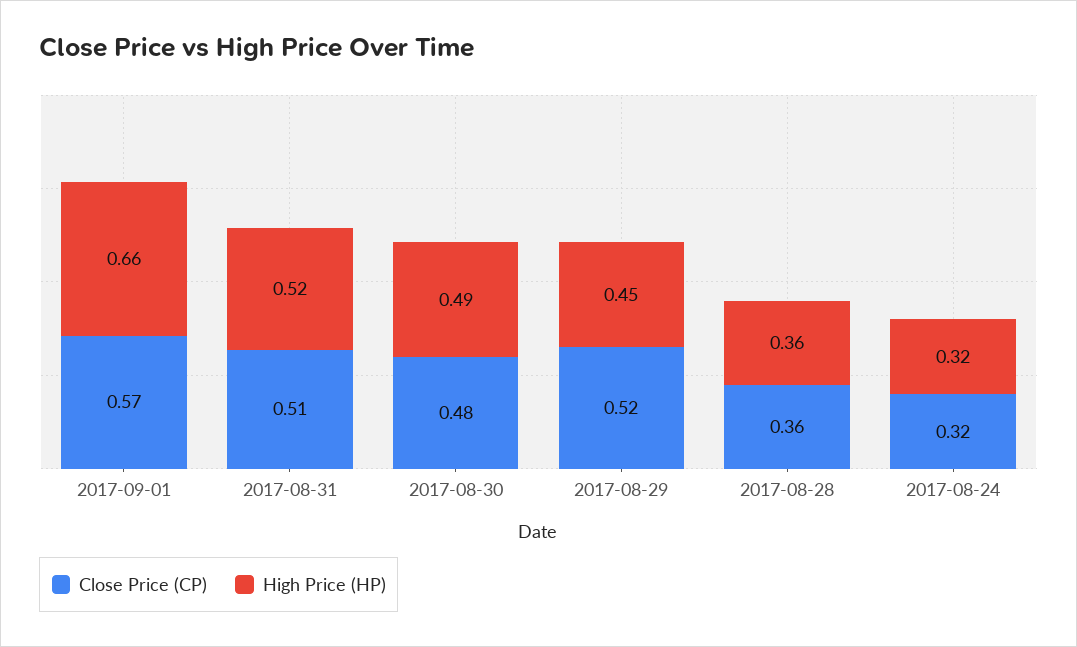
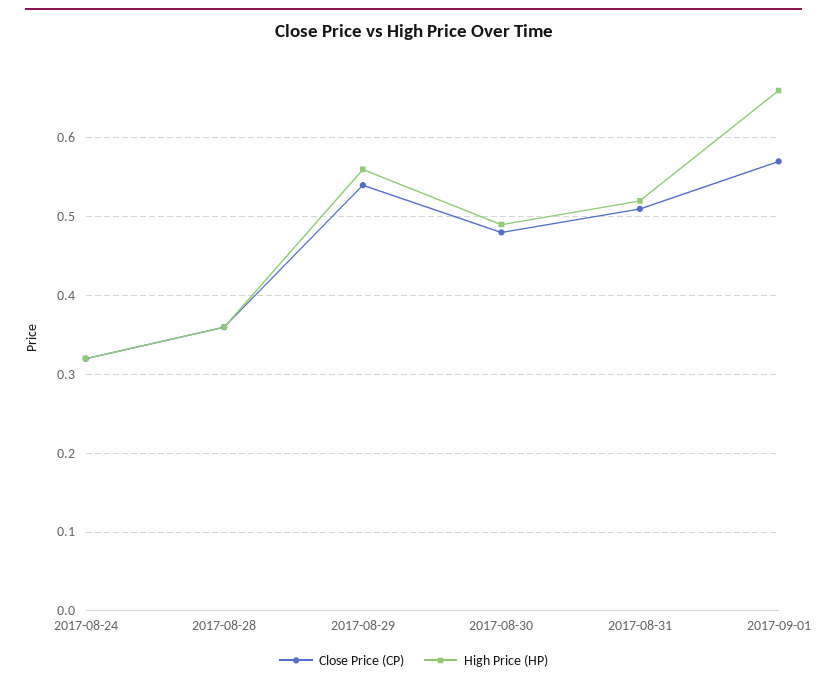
Close Price (CP), 2017-08-29: 0.52 -> 0.54
High Price (HP), 2017-08-29: 0.45 -> 0.56

